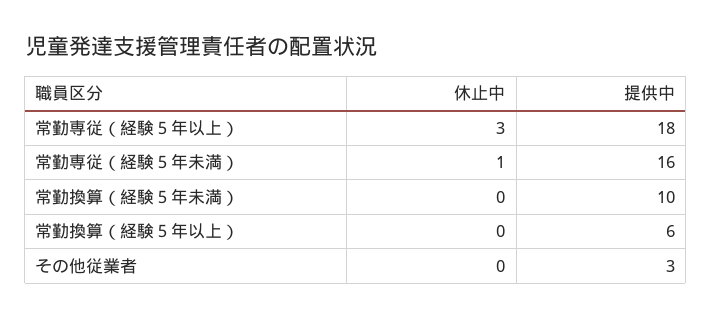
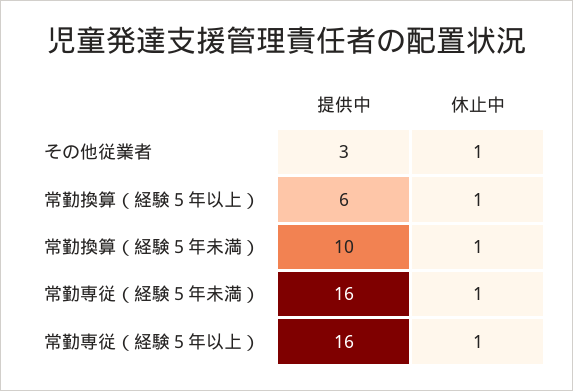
休止中, 常勤専従（経験５年以上）: 3 -> 1
提供中, 常勤専従（経験５年以上）: 18 -> 16
休止中, 常勤換算（経験５年未満）: 0 -> 1
休止中, 常勤換算（経験５年以上）: 0 -> 1
休止中, その他従業者: 0 -> 1

